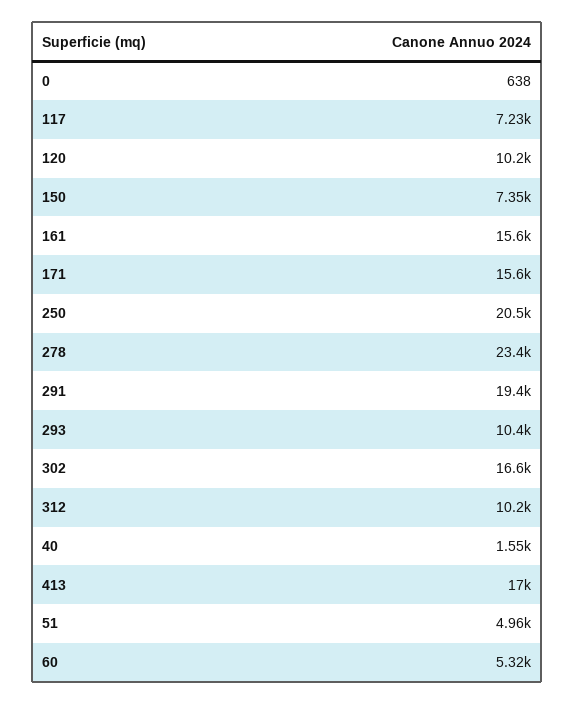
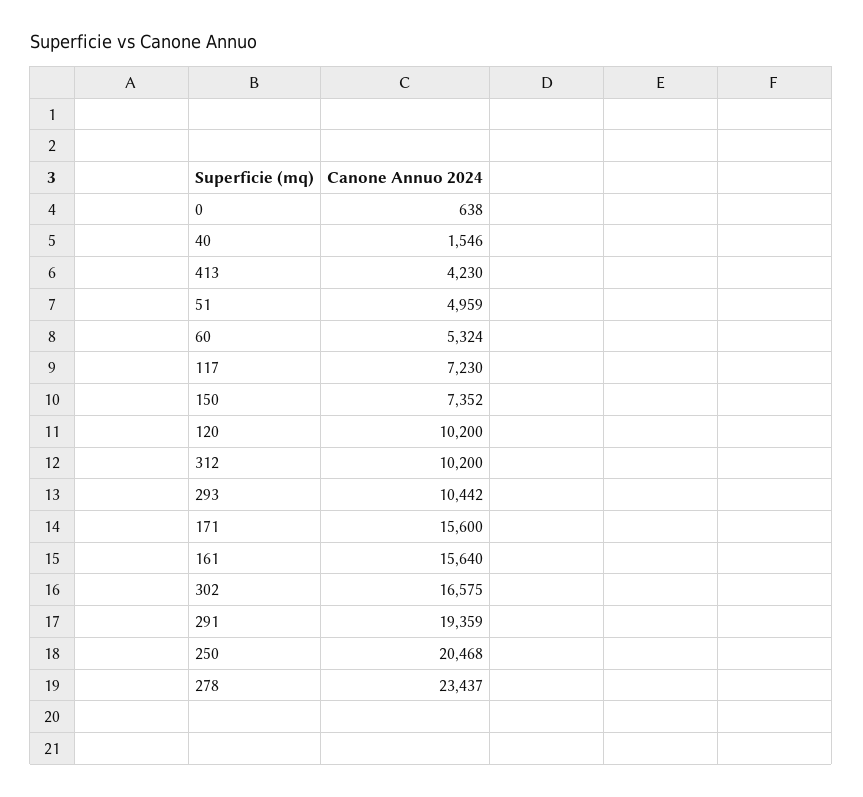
413: 17000 -> 4230

